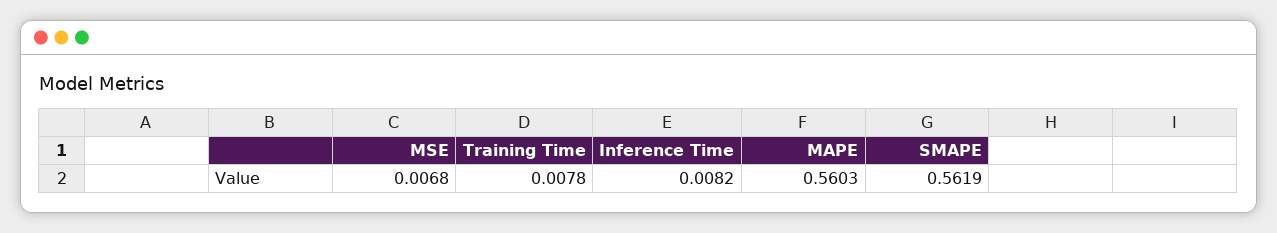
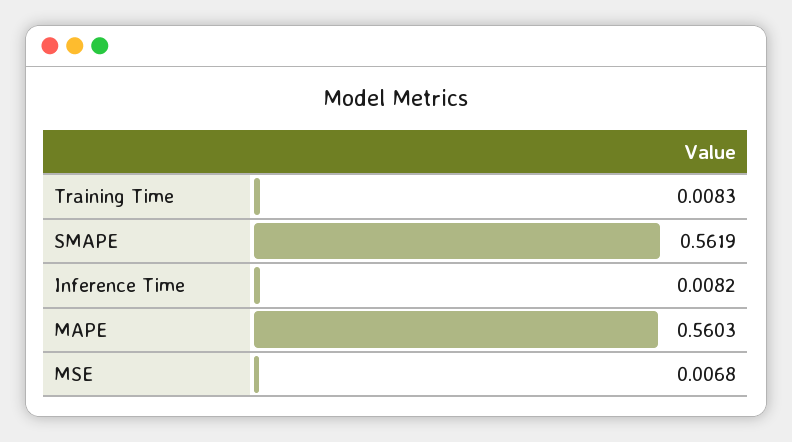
Training Time: 0.0078 -> 0.0083

